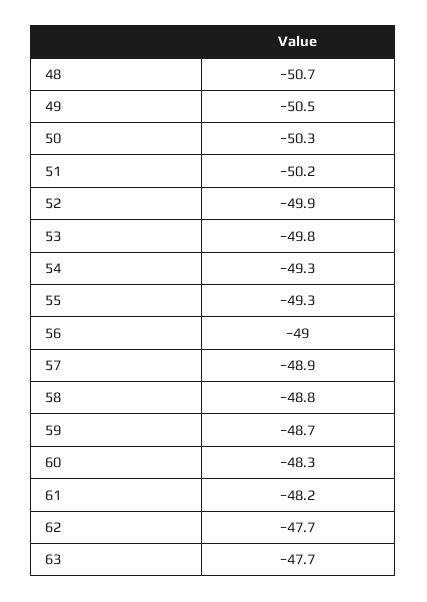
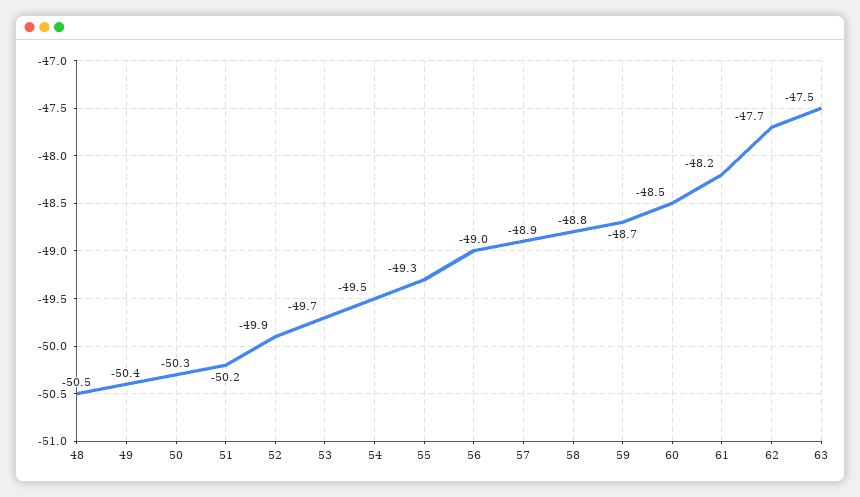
48: -50.7 -> -50.5
49: -50.5 -> -50.4
53: -49.8 -> -49.7
54: -49.3 -> -49.5
60: -48.3 -> -48.5
63: -47.7 -> -47.5

